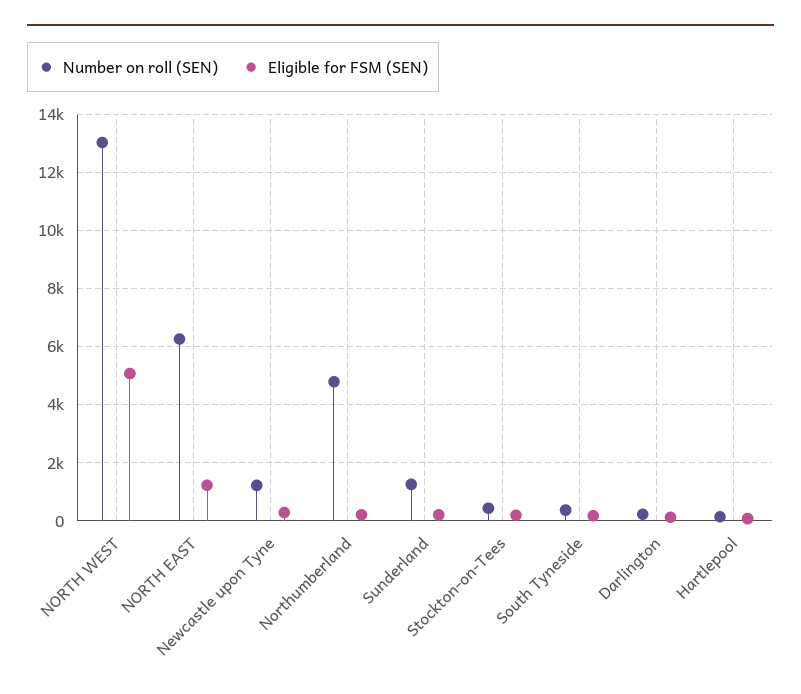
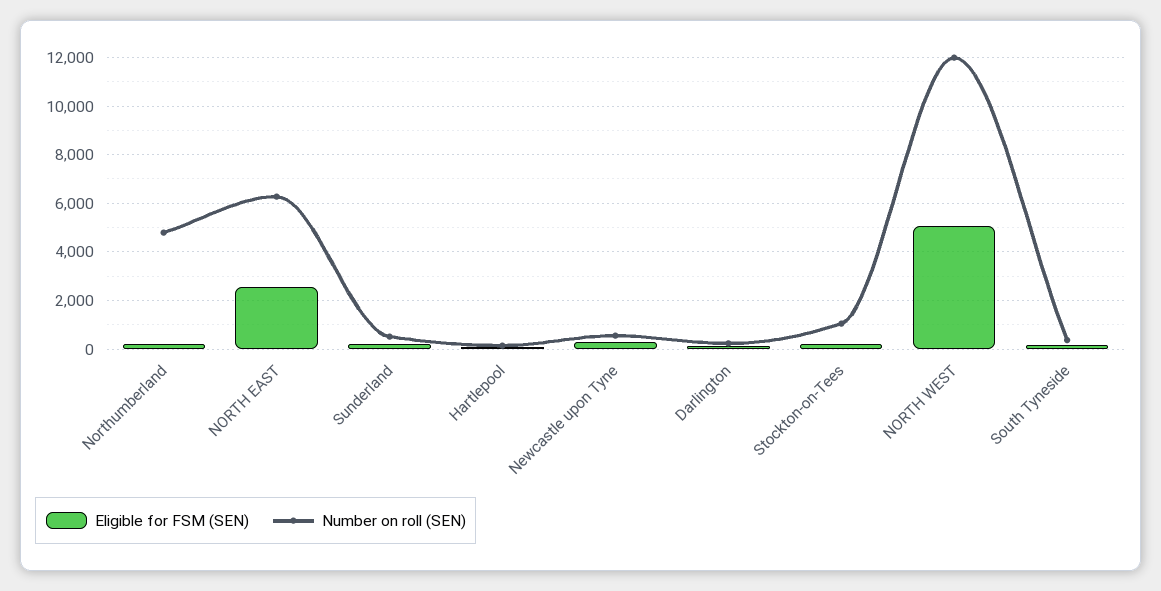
Number on roll (SEN), NORTH WEST: 13000 -> 12000
Eligible for FSM (SEN), NORTH EAST: 1250 -> 2500
Number on roll (SEN), Newcastle upon Tyne: 1250 -> 500
Number on roll (SEN), Sunderland: 1250 -> 500
Number on roll (SEN), Stockton-on-Tees: 500 -> 1000

